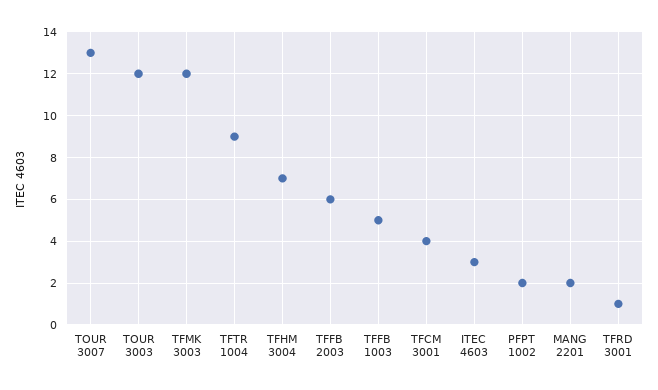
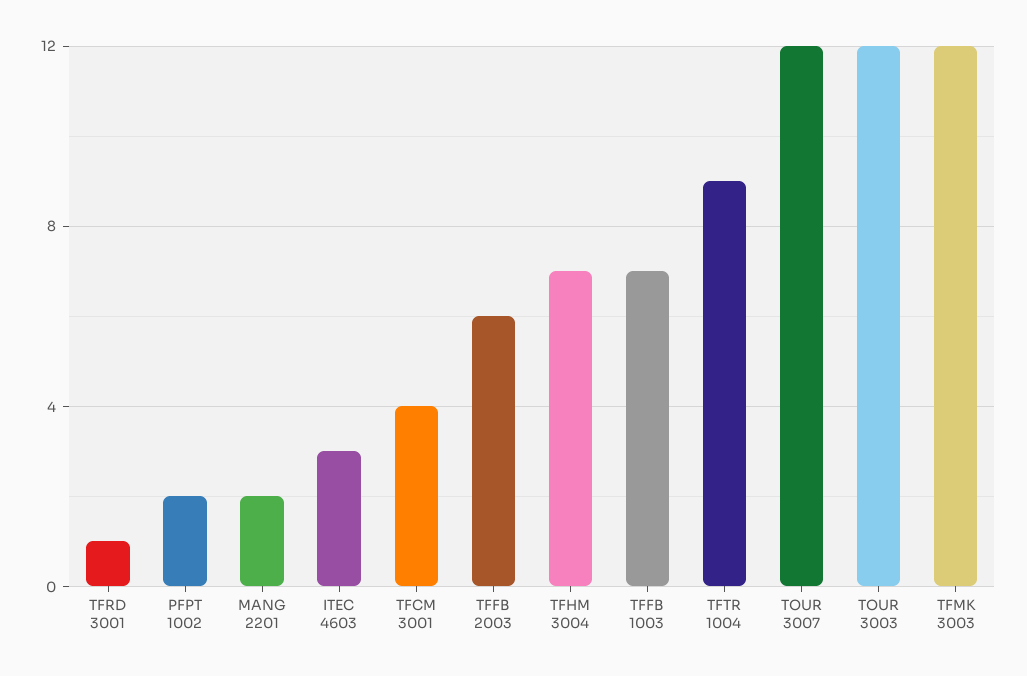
TOUR 3007: 13 -> 12
TFFB 1003: 5 -> 7

